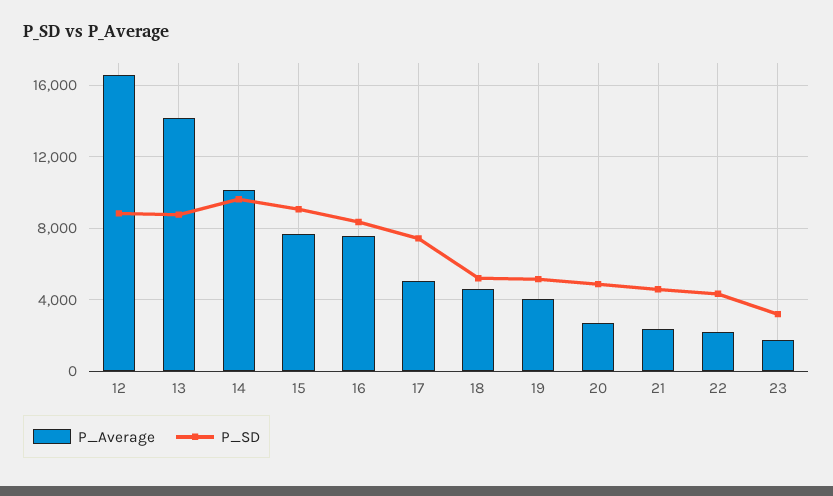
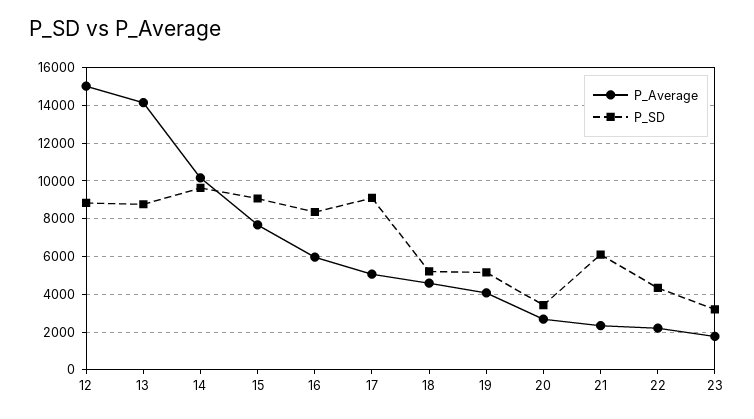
P_Average, 12: 16500 -> 15000
P_Average, 16: 7500 -> 6000
P_SD, 17: 7500 -> 9000
P_SD, 20: 5000 -> 3500
P_SD, 21: 4500 -> 6000

